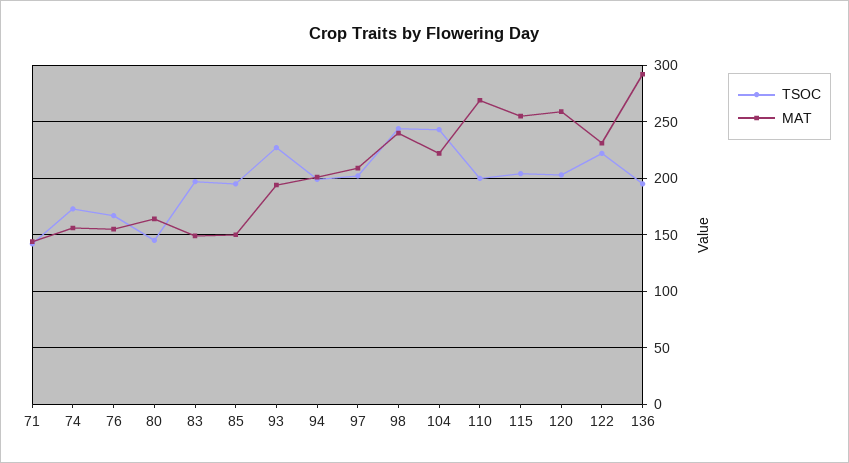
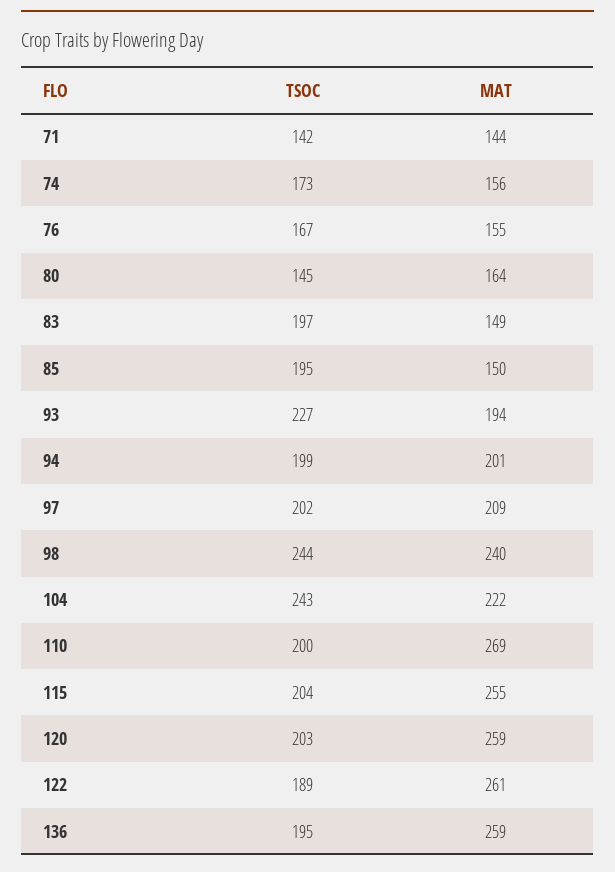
TSOC, 122: 220 -> 189
MAT, 122: 230 -> 261
MAT, 136: 290 -> 259

